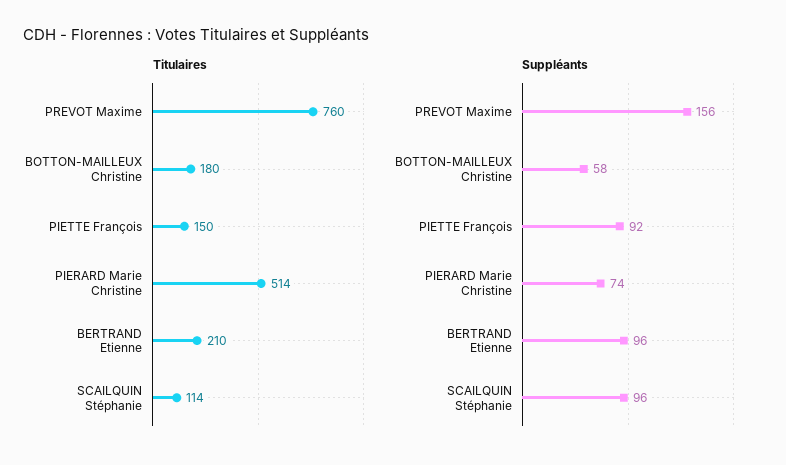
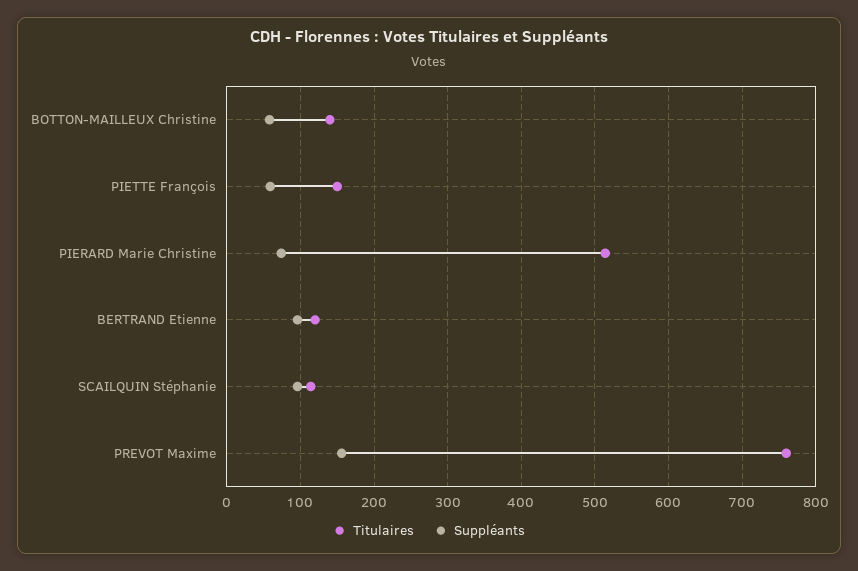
Titulaires, BOTTON-MAILLEUX Christine: 180 -> 140
Titulaires, BERTRAND Etienne: 210 -> 120
Suppléants, PIETTE François: 92 -> 60

